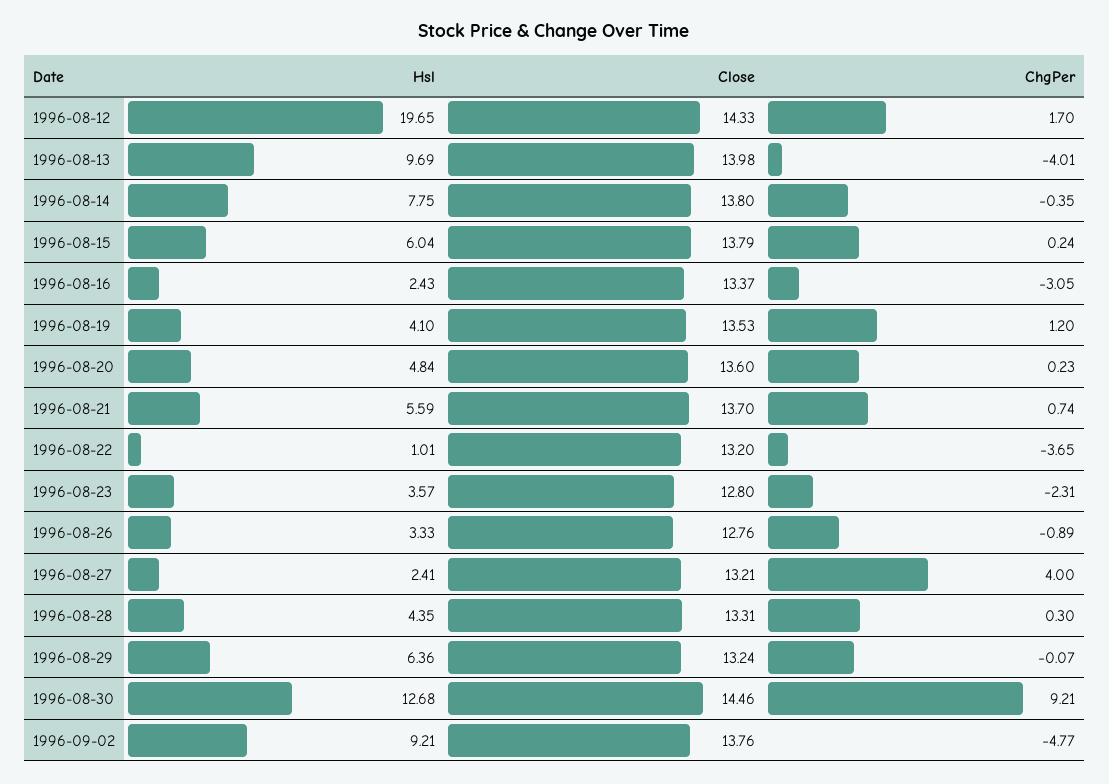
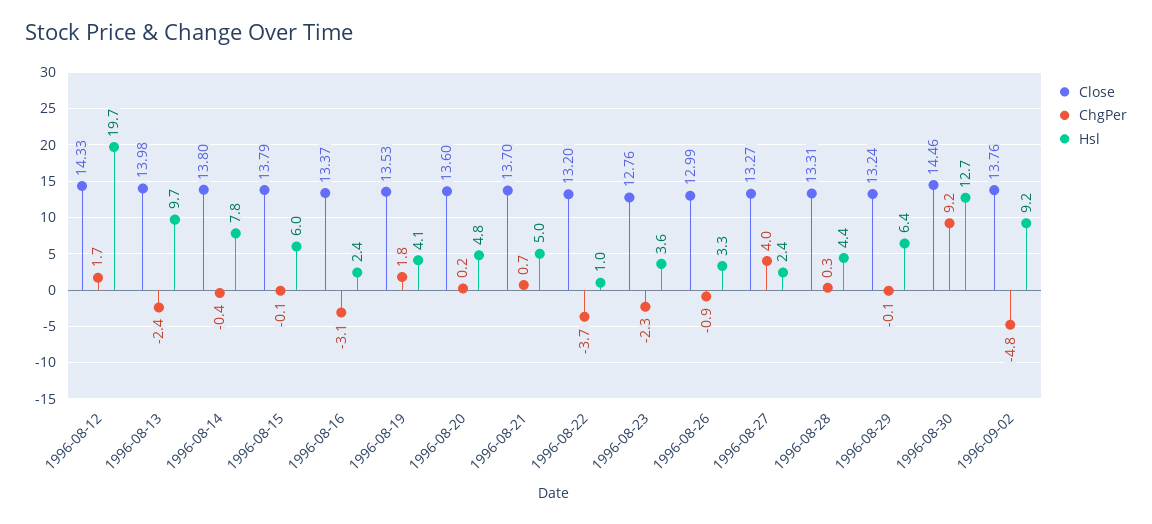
ChgPer, 1996-08-13: -4.01 -> -2.4
ChgPer, 1996-08-15: 0.24 -> -0.1
ChgPer, 1996-08-19: 1.2 -> 1.8
Hsl, 1996-08-21: 5.59 -> 5
Close, 1996-08-23: 12.8 -> 12.76
Close, 1996-08-26: 12.76 -> 12.99
Close, 1996-08-27: 13.21 -> 13.27

